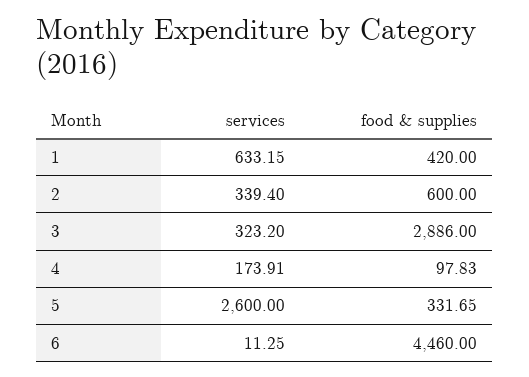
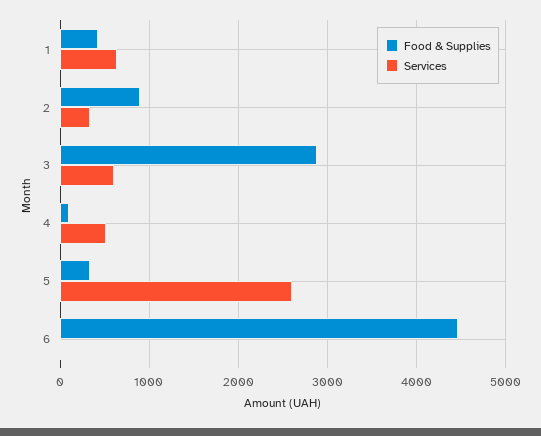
food & supplies, 2: 600 -> 900
services, 3: 323.2 -> 600
services, 4: 173.91 -> 500

